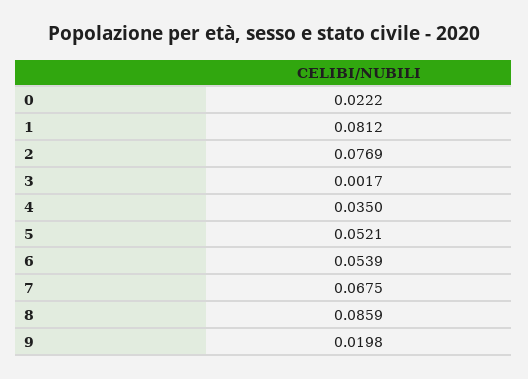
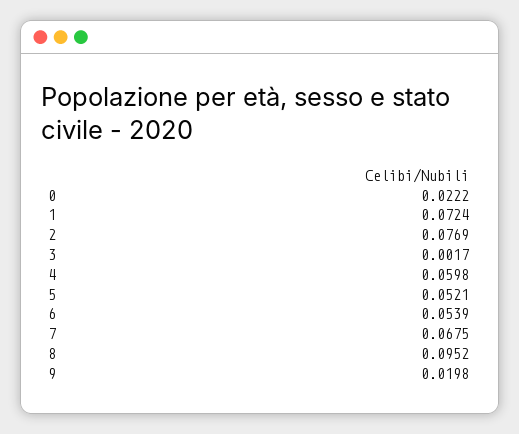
1: 0.0812 -> 0.0724
4: 0.035 -> 0.0598
8: 0.0859 -> 0.0952

